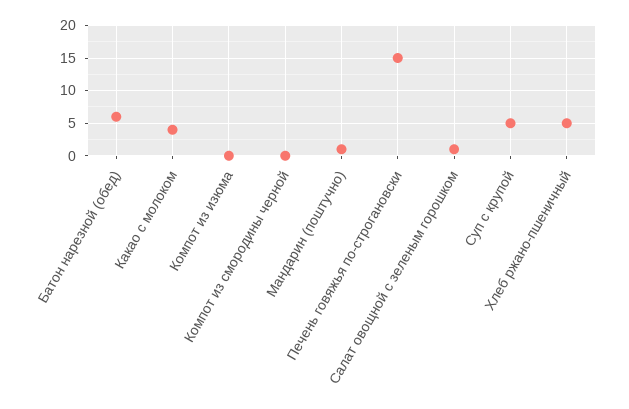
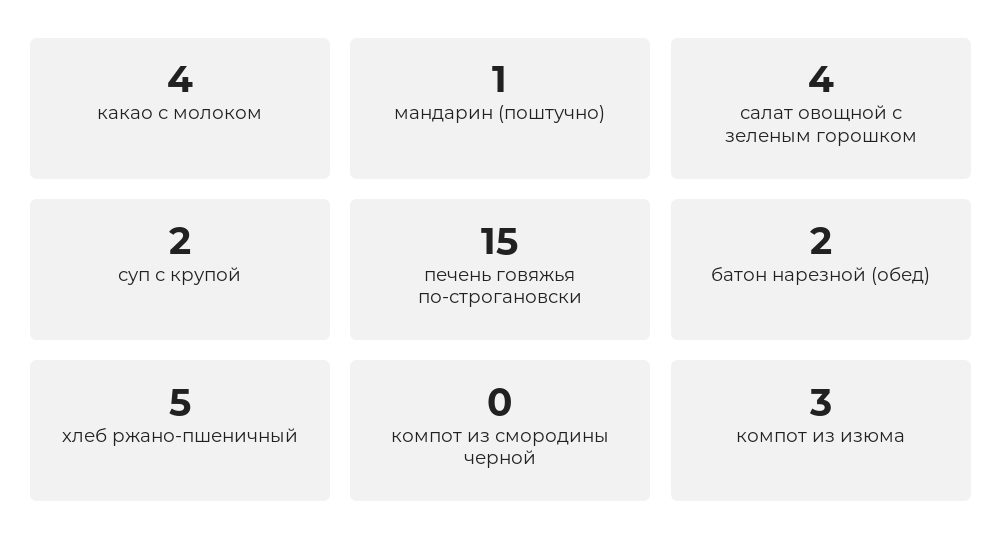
Батон нарезной (обед): 6 -> 2
Компот из изюма: 0 -> 3
Салат овощной с зеленым горошком: 1 -> 4
Суп с крупой: 5 -> 2

